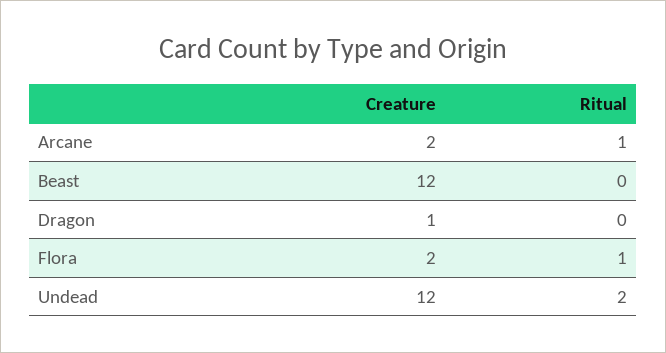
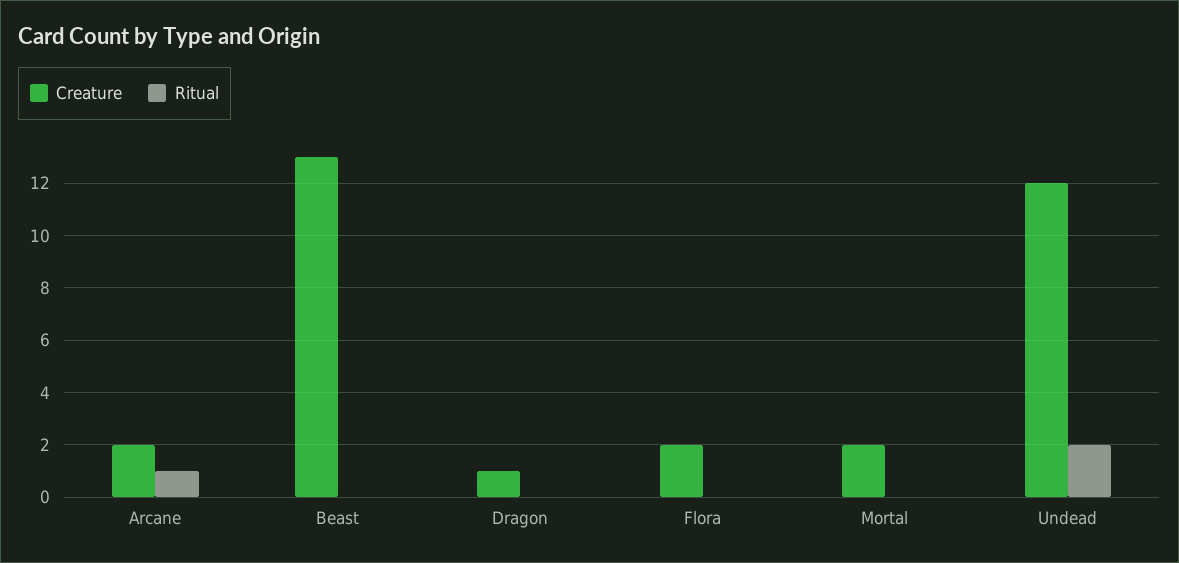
Creature, Beast: 12 -> 13
Ritual, Flora: 1 -> 0
Creature, Mortal: none -> 2
Ritual, Mortal: none -> 0

